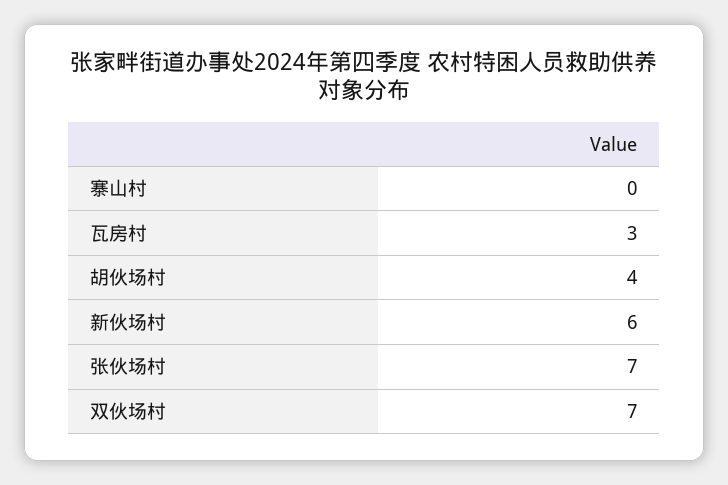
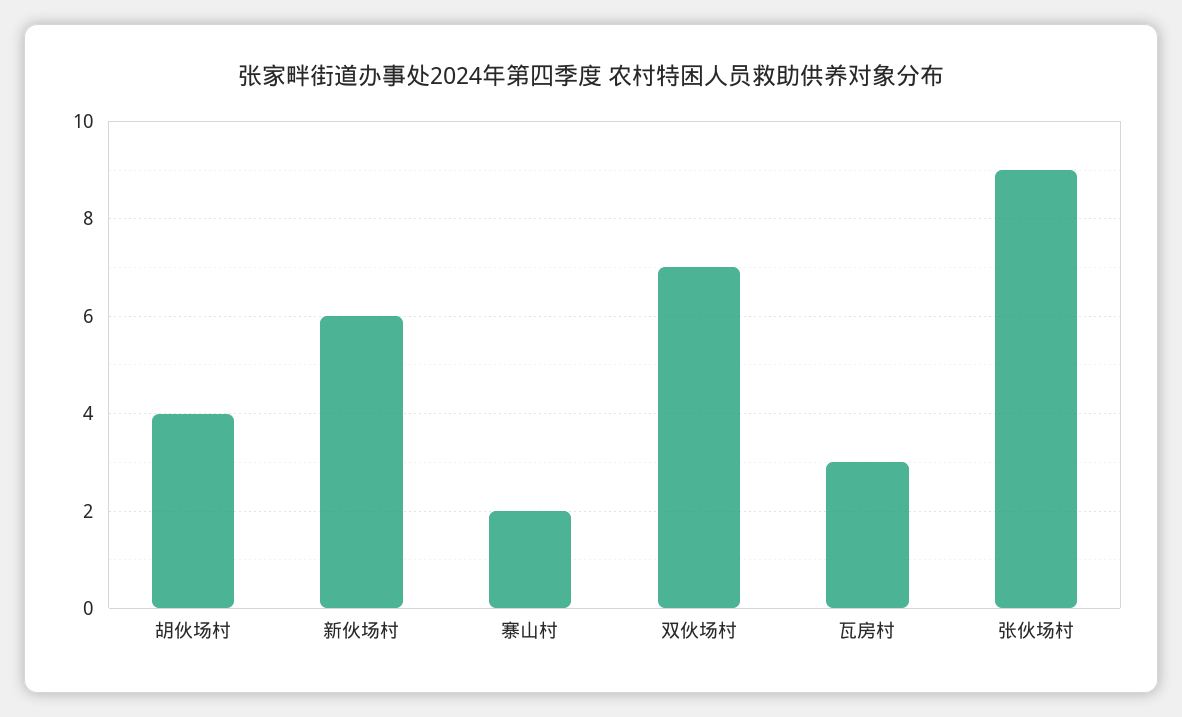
寨山村: 0 -> 2
张伙场村: 7 -> 9

